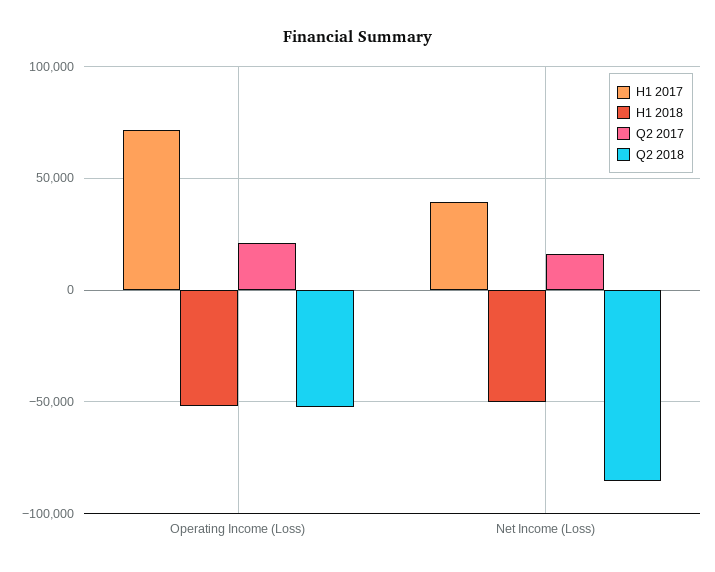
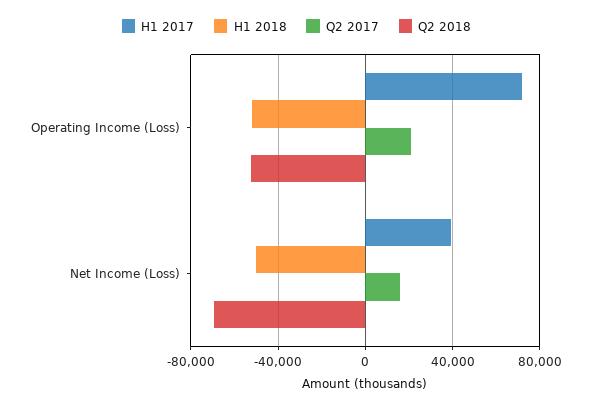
Q2 2018, Net Income (Loss): -85000 -> -70000

